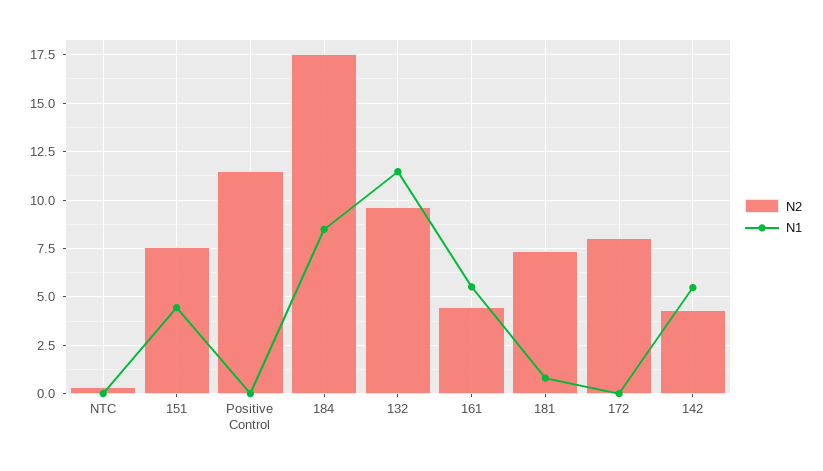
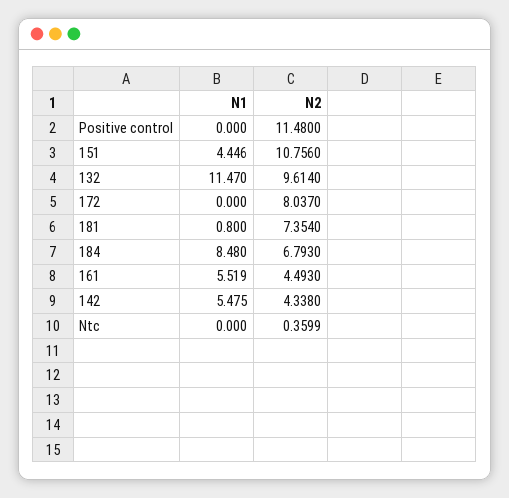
N2, 151: 7.5 -> 10.756
N2, 184: 17.5 -> 6.793

